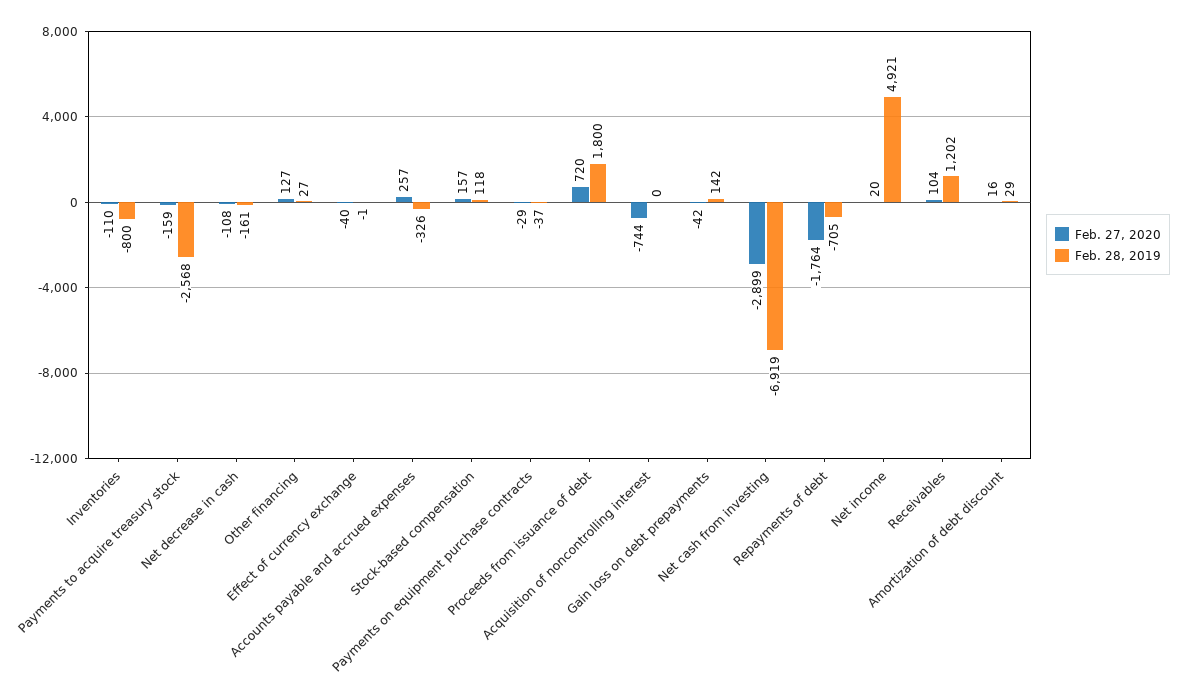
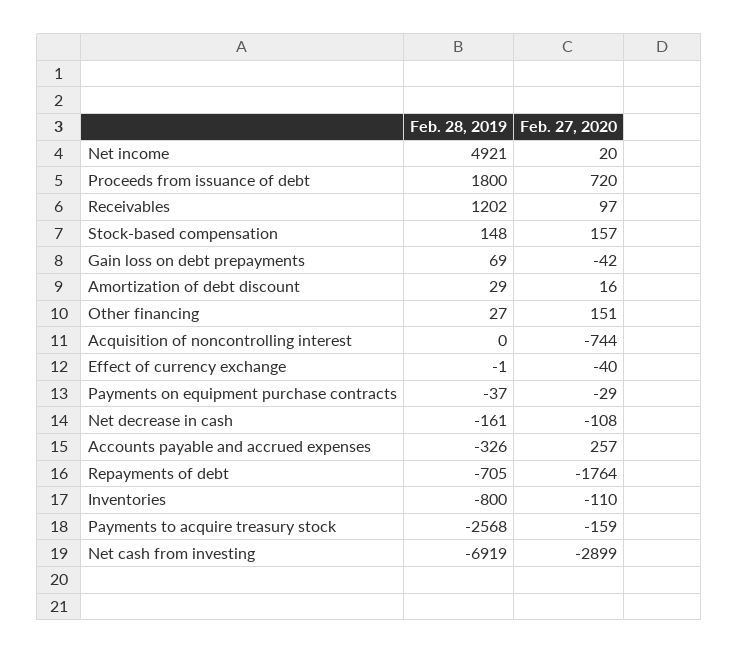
Feb. 27, 2020, Other financing: 127 -> 151
Feb. 28, 2019, Stock-based compensation: 118 -> 148
Feb. 28, 2019, Gain loss on debt prepayments: 142 -> 69
Feb. 27, 2020, Receivables: 104 -> 97

